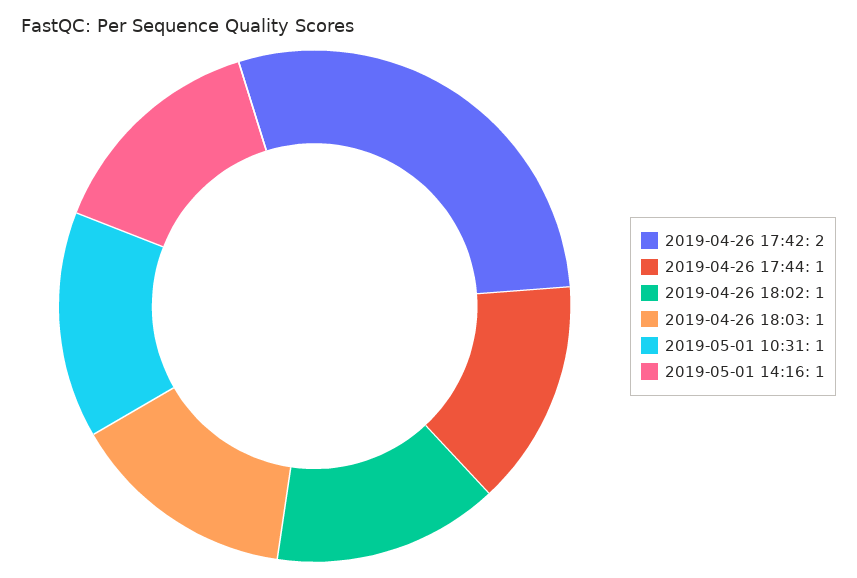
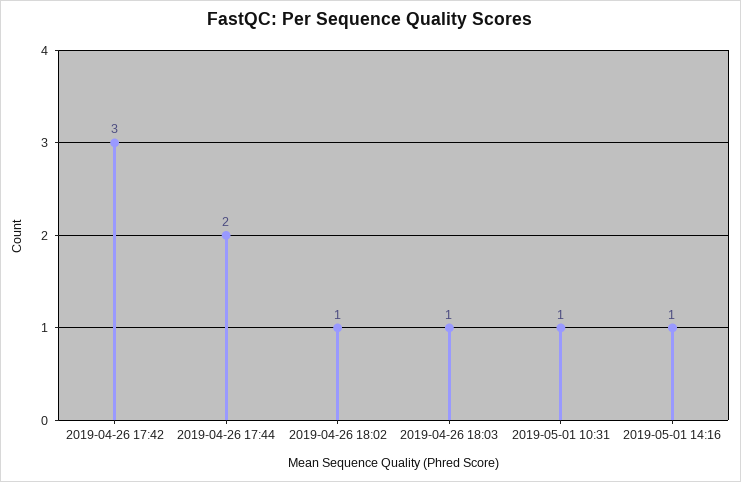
2019-04-26 17:42: 2 -> 3
2019-04-26 17:44: 1 -> 2

